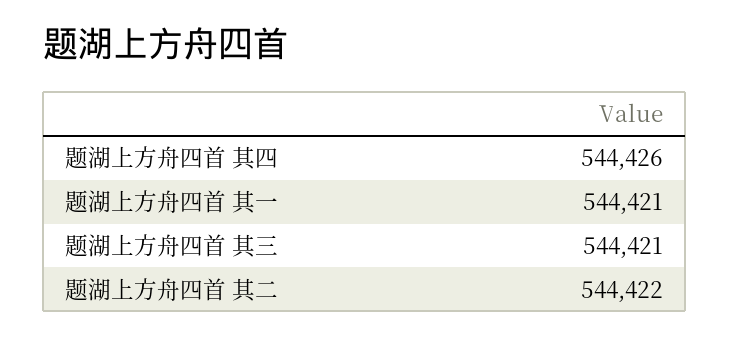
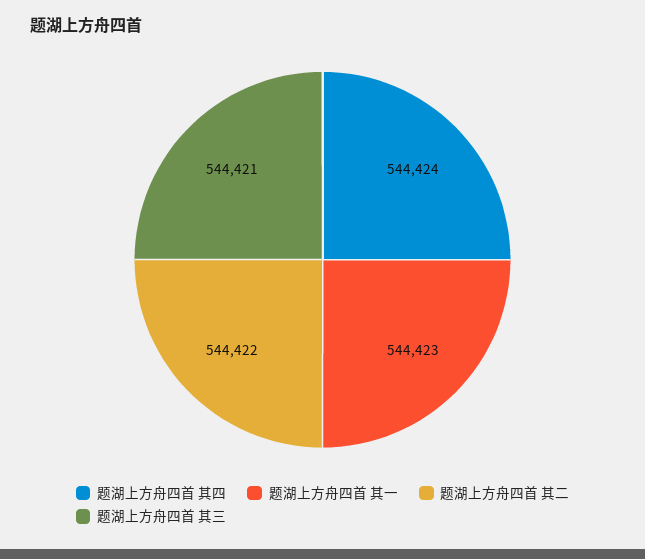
题湖上方舟四首 其四: 544426 -> 544424
题湖上方舟四首 其一: 544421 -> 544423

